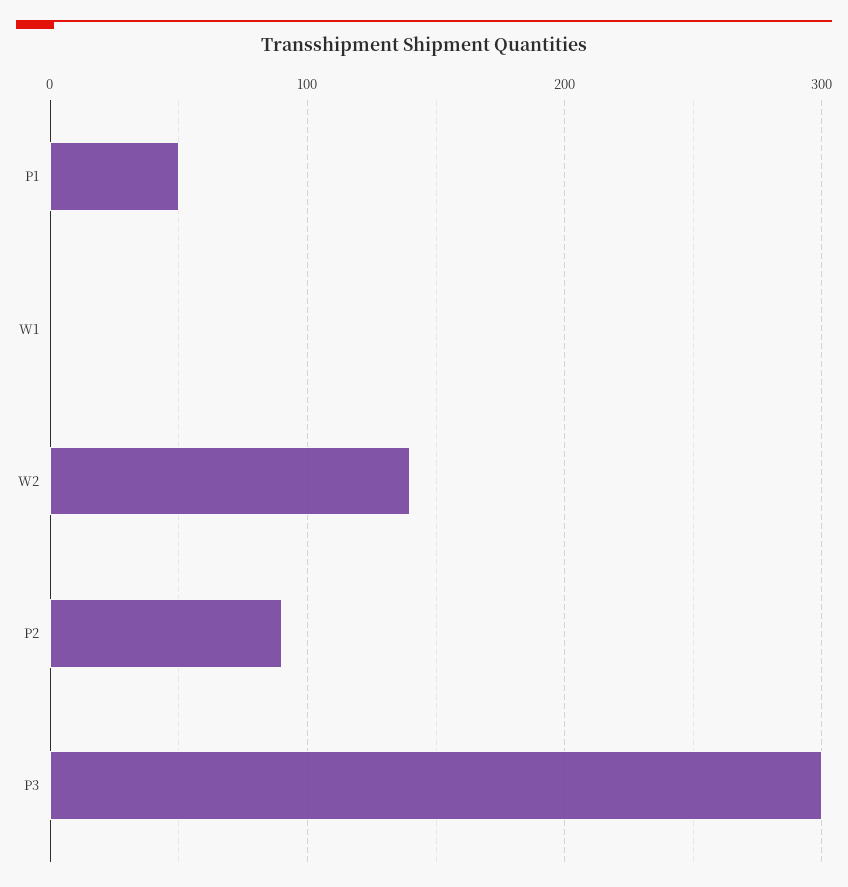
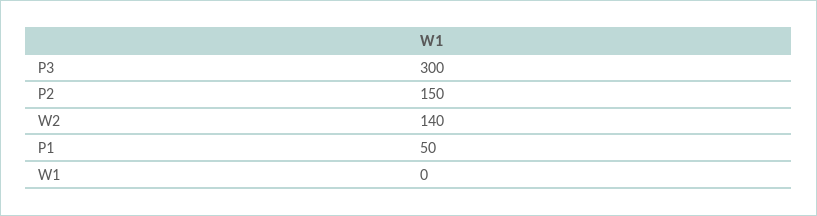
P2: 90 -> 150

